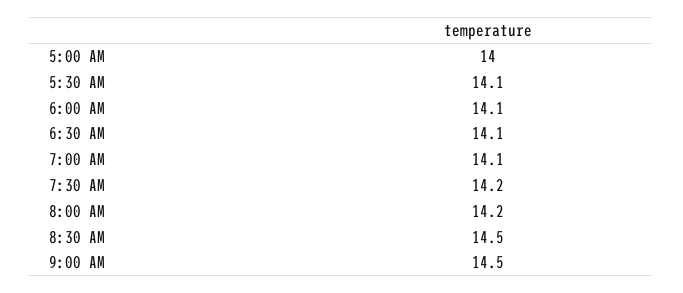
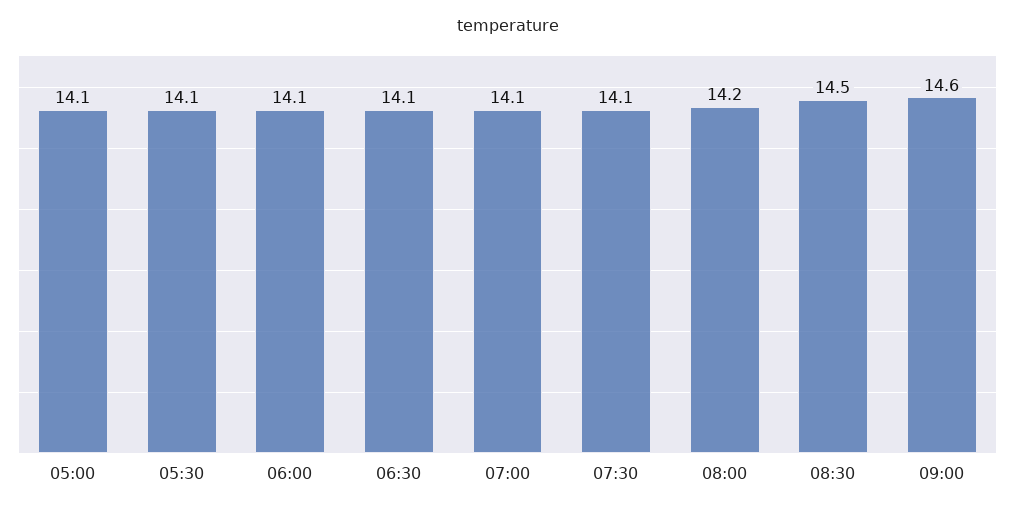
5:00 AM: 14 -> 14.1
7:30 AM: 14.2 -> 14.1
9:00 AM: 14.5 -> 14.6

